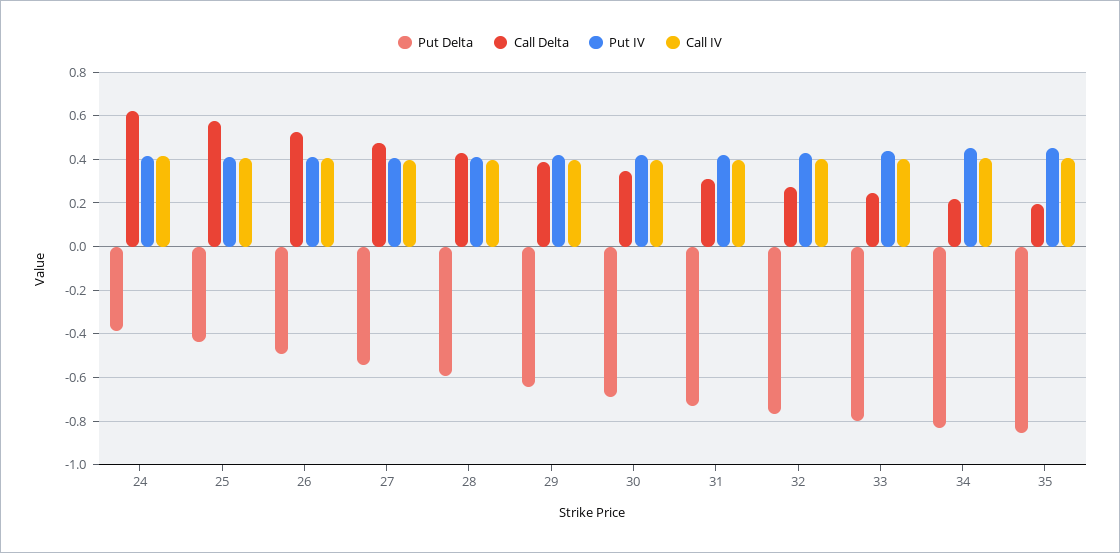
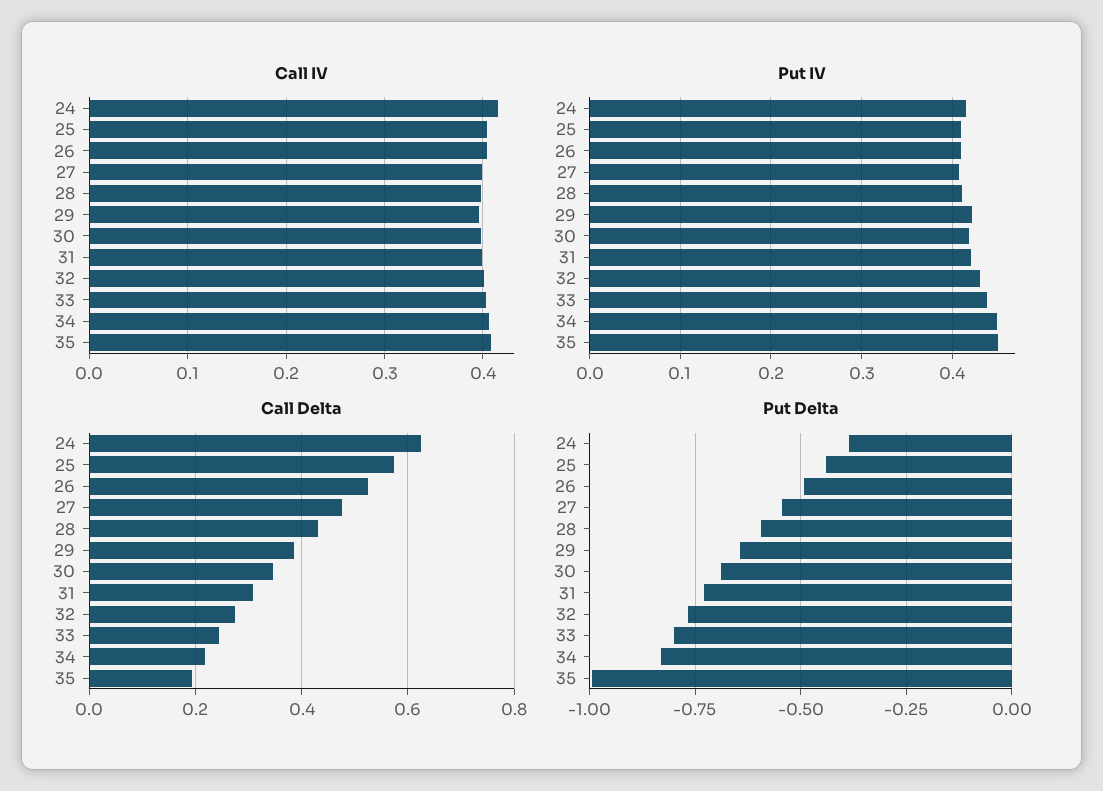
Put Delta, 35: -0.85 -> -1

